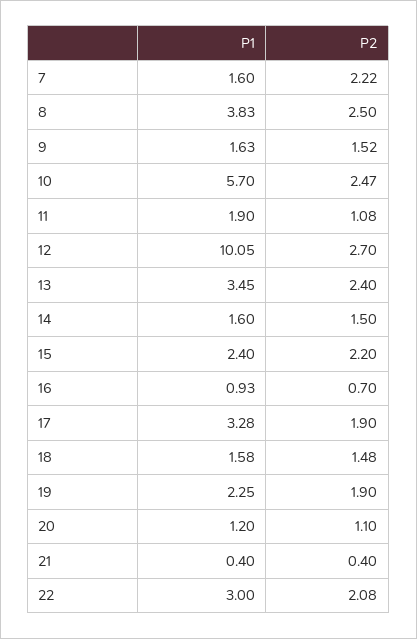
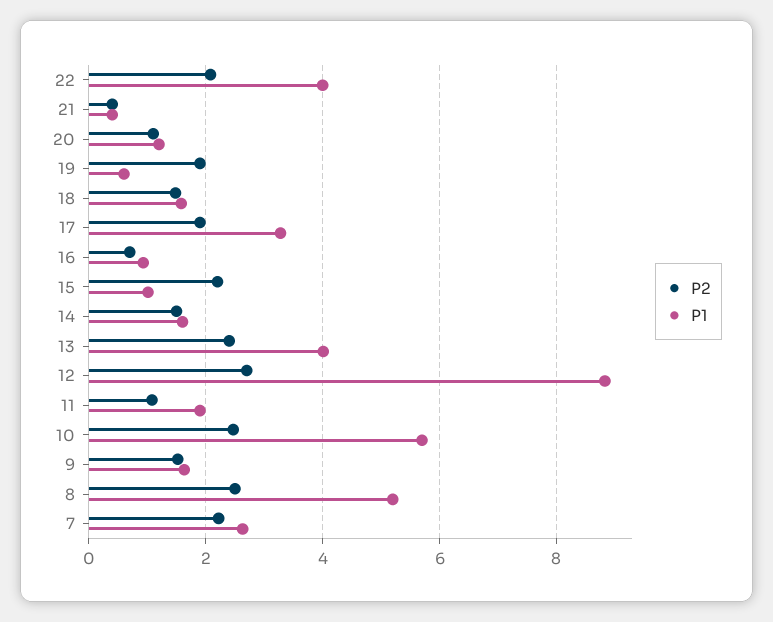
P1, 7: 1.6 -> 2.6
P1, 8: 3.83 -> 5.2
P1, 12: 10.05 -> 8.8
P1, 13: 3.45 -> 4
P1, 15: 2.4 -> 1
P1, 19: 2.25 -> 0.6
P1, 22: 3 -> 4

